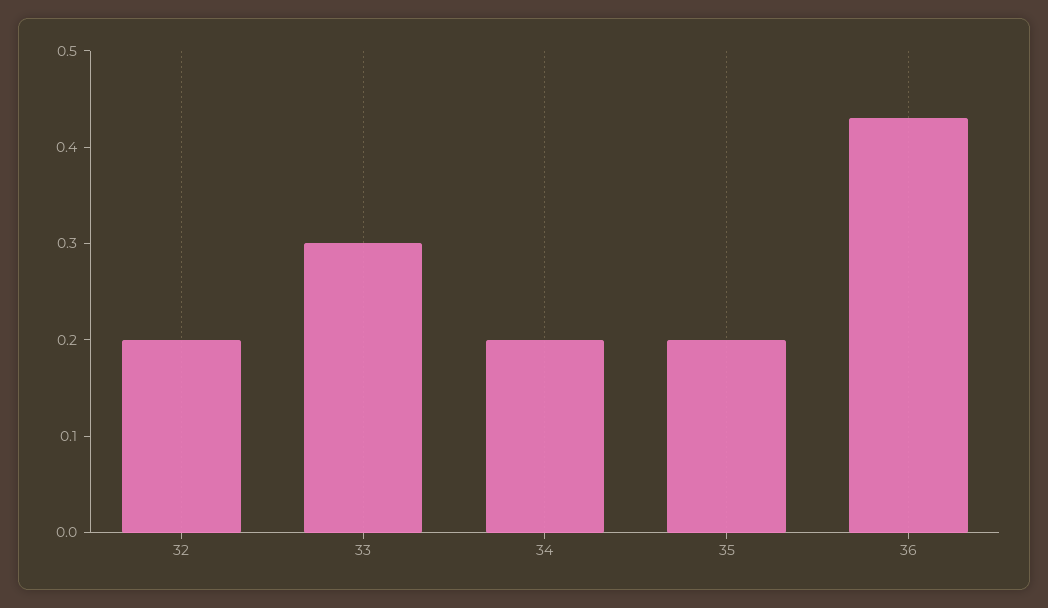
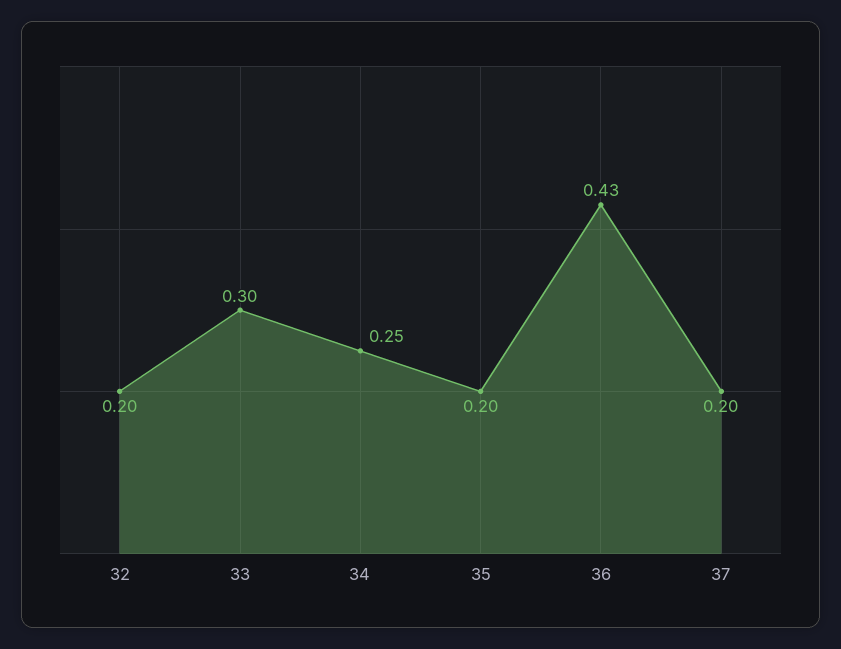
34: 0.2 -> 0.25
37: none -> 0.2

